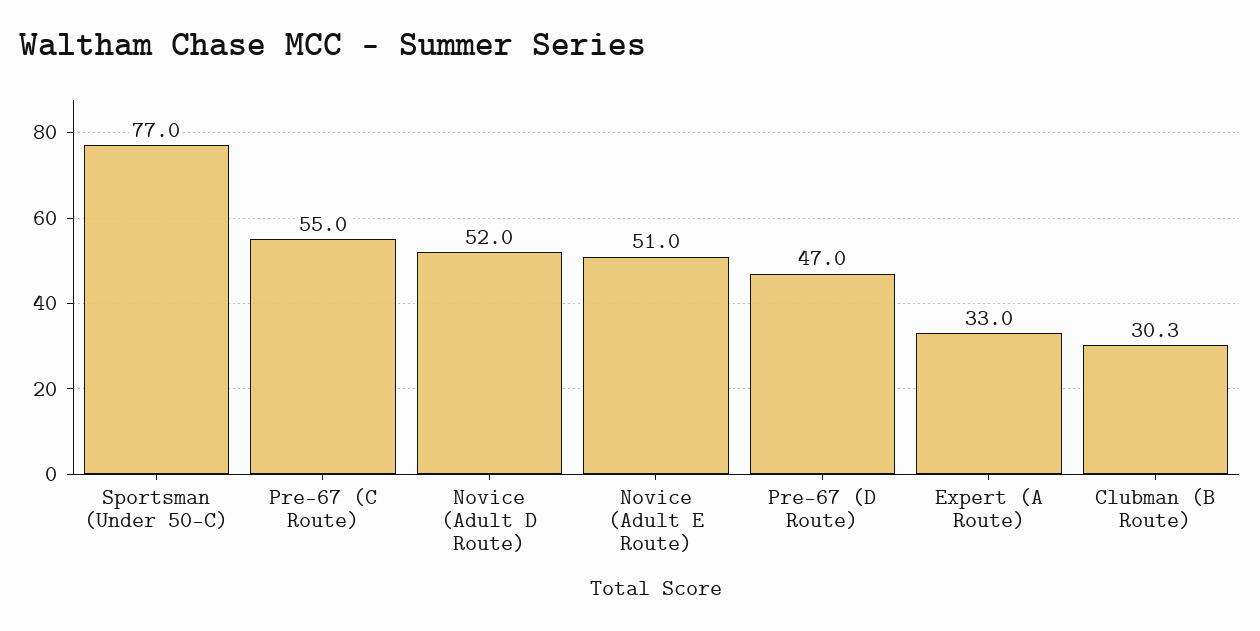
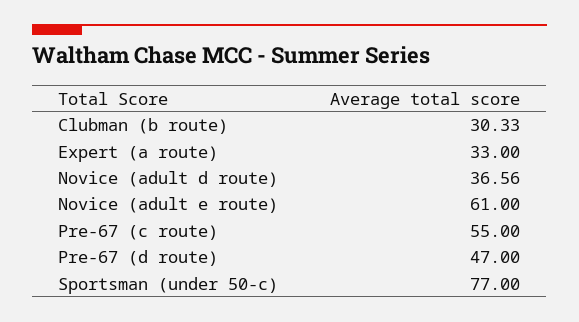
Novice (Adult D Route): 52 -> 36.56
Novice (Adult E Route): 51 -> 61

